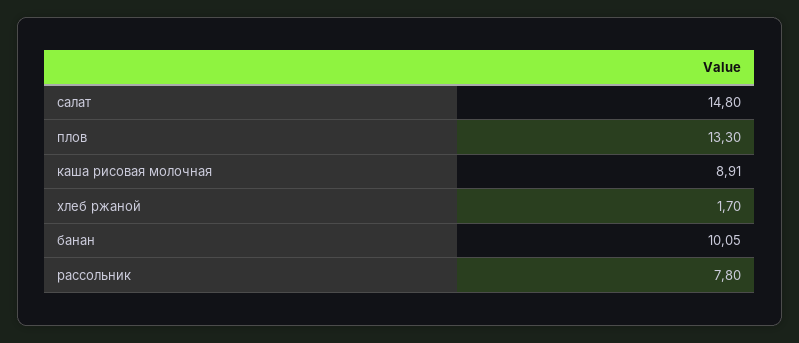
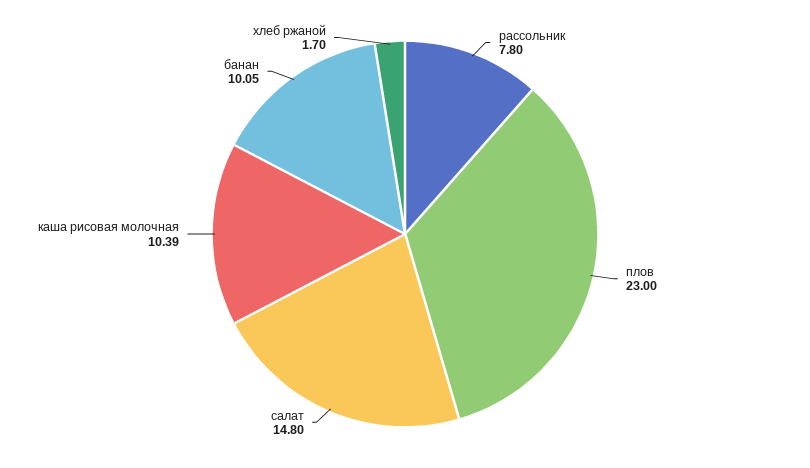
плов: 13.3 -> 23
каша рисовая молочная: 8.91 -> 10.39

